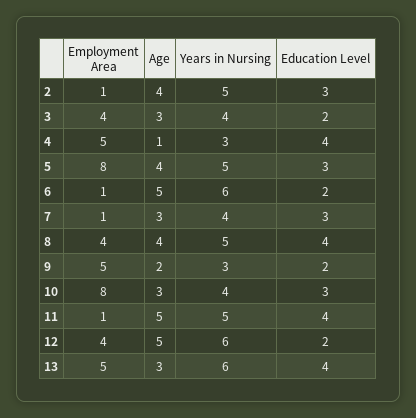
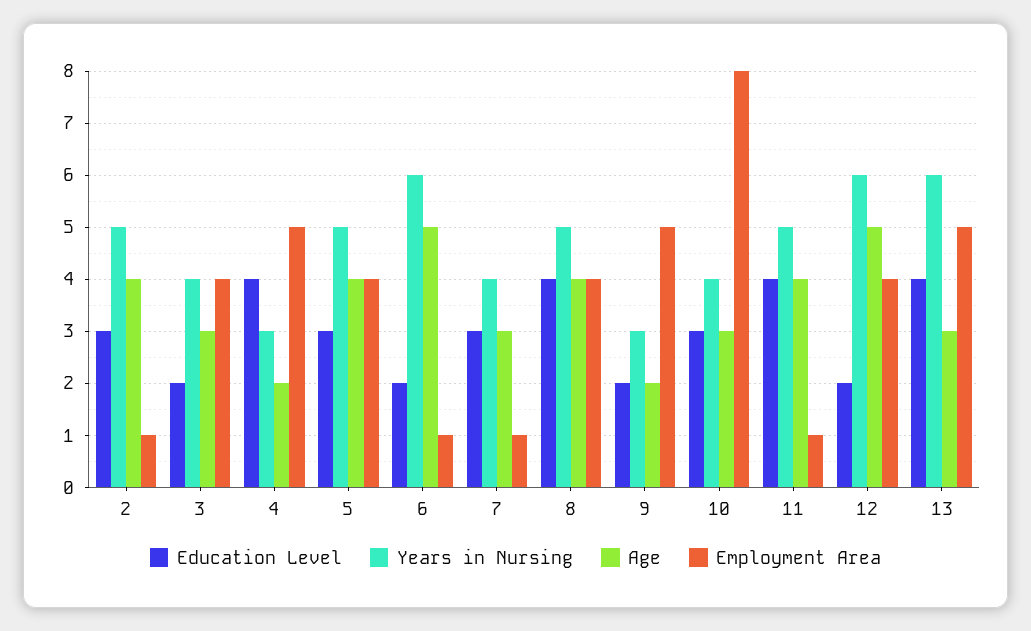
Age, 4: 1 -> 2
Employment Area, 5: 8 -> 4
Age, 11: 5 -> 4

